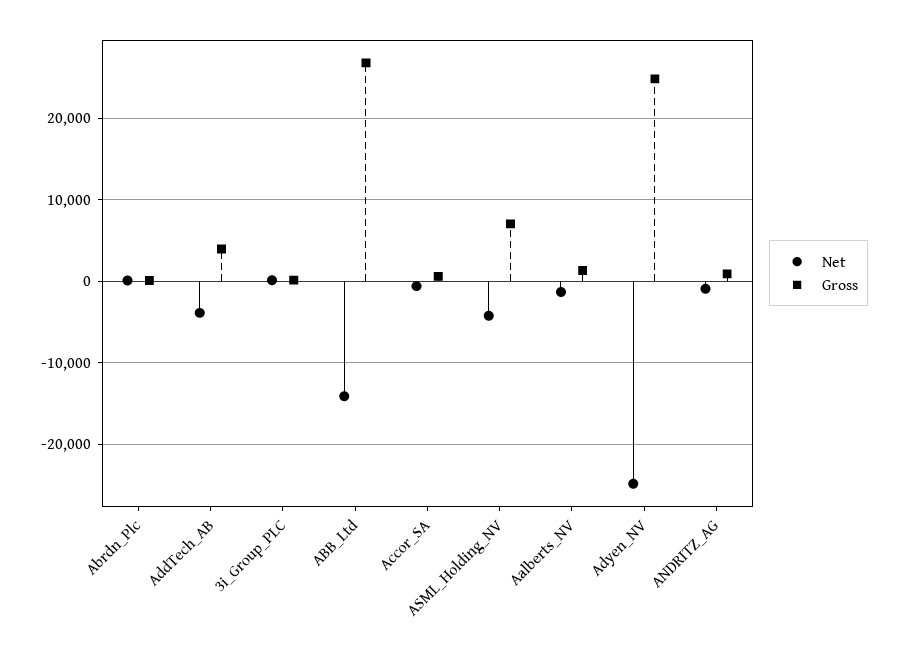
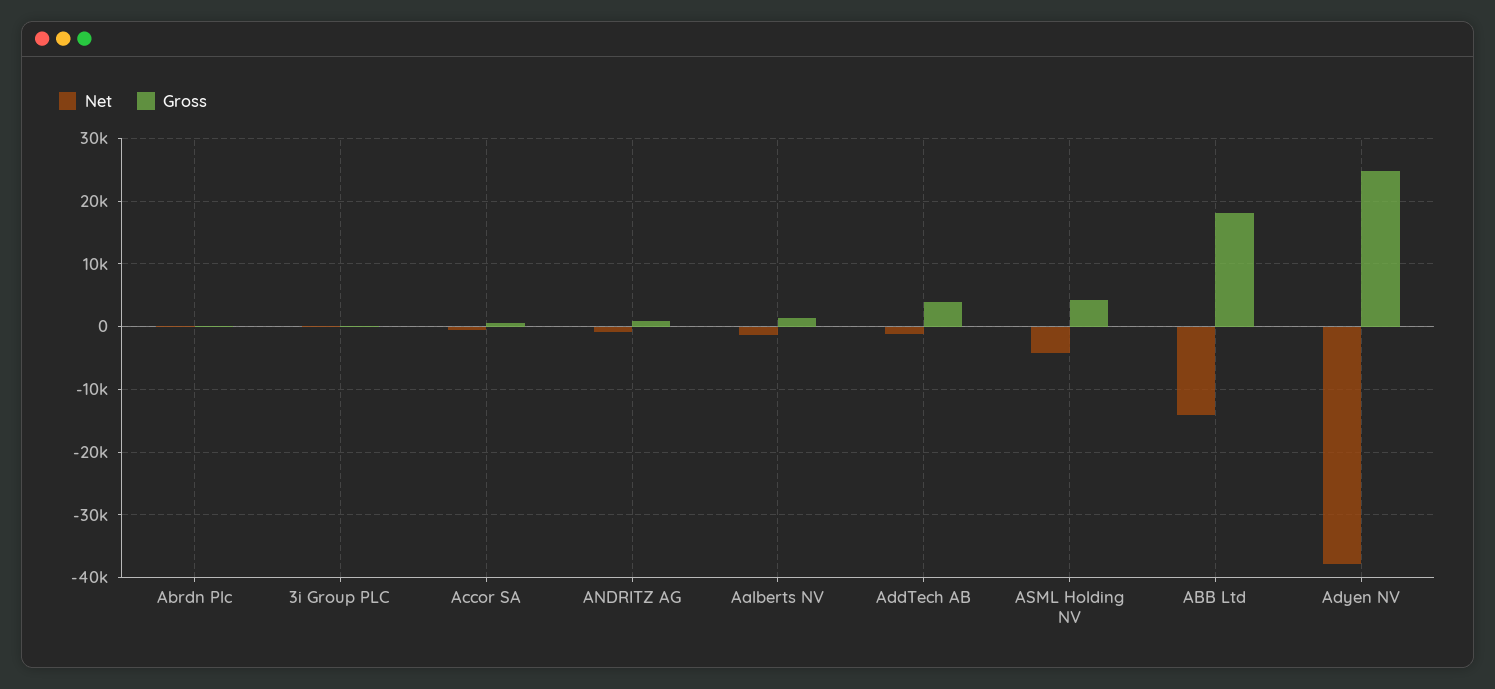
Net, AddTech_AB: -4000 -> -1000
Gross, ABB_Ltd: 27000 -> 18000
Gross, ASML_Holding_NV: 7000 -> 4000
Net, Adyen_NV: -25000 -> -38000

